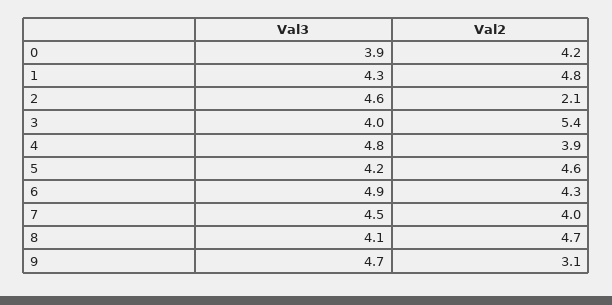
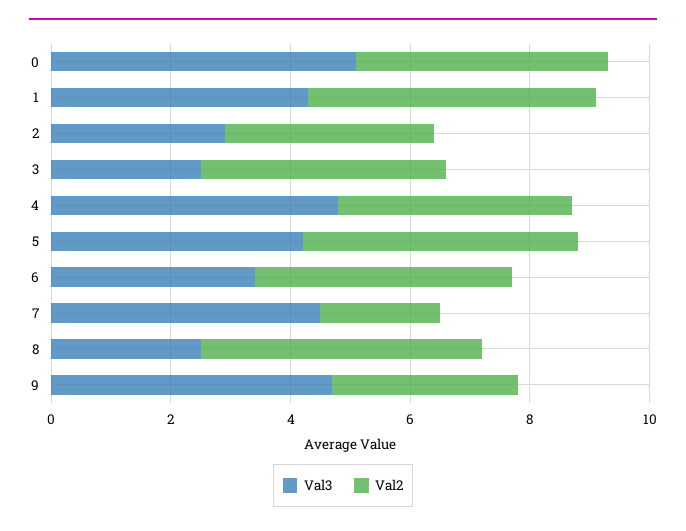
Val3, 0: 3.9 -> 5
Val3, 2: 4.6 -> 3
Val2, 2: 2.1 -> 3.5
Val3, 3: 4 -> 2.5
Val2, 3: 5.4 -> 4
Val3, 6: 4.9 -> 3.5
Val2, 7: 4 -> 2
Val3, 8: 4.1 -> 2.5

